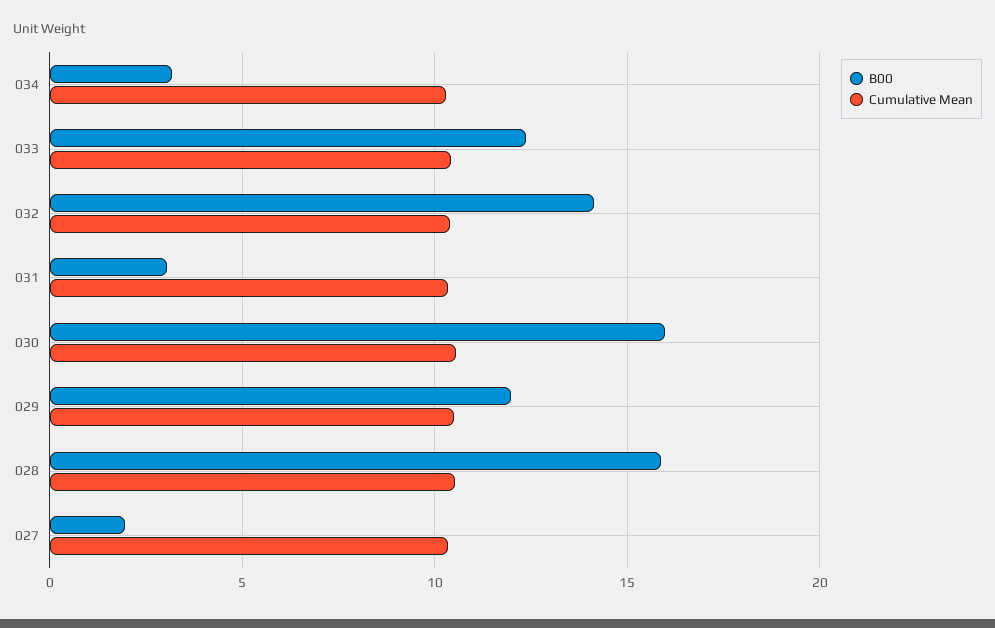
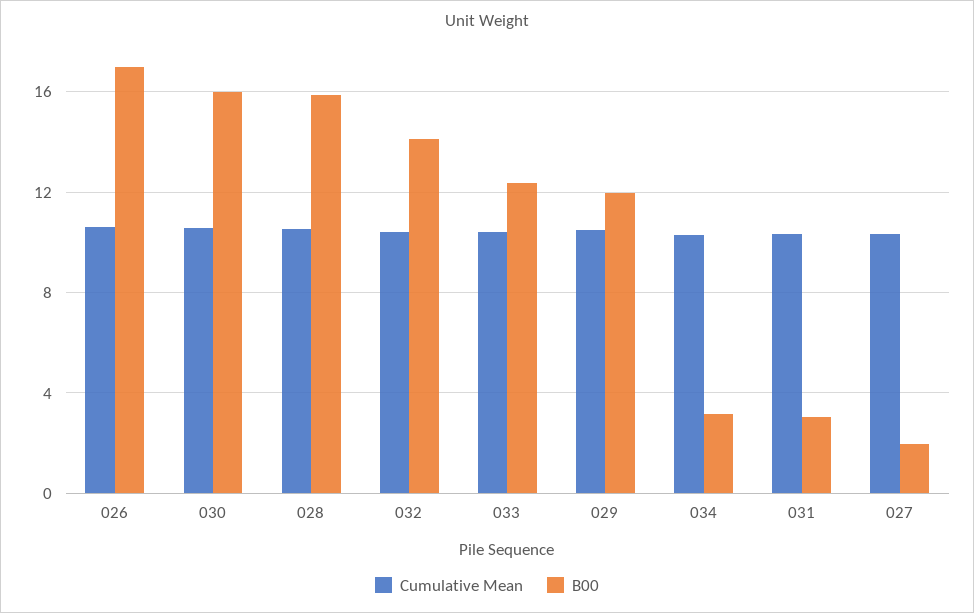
Cumulative Mean, 026: none -> 10.5
B00, 026: none -> 17

